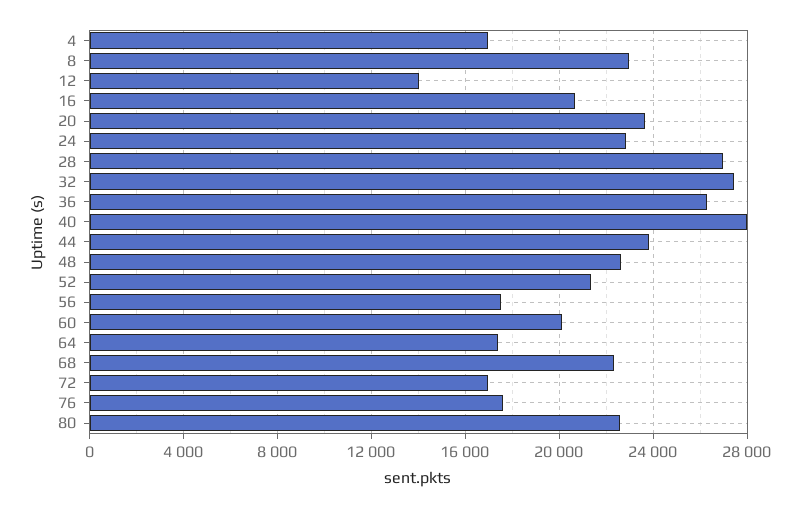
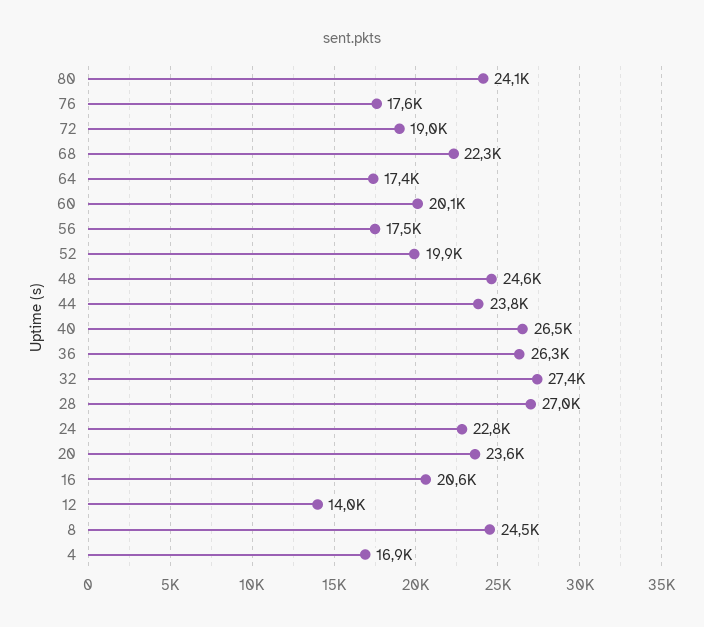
8: 23000 -> 24500
40: 28000 -> 26500
48: 22500 -> 24600
52: 21500 -> 19900
72: 17000 -> 19000
80: 22500 -> 24100

